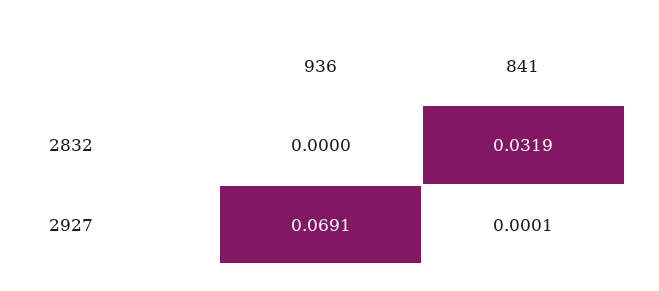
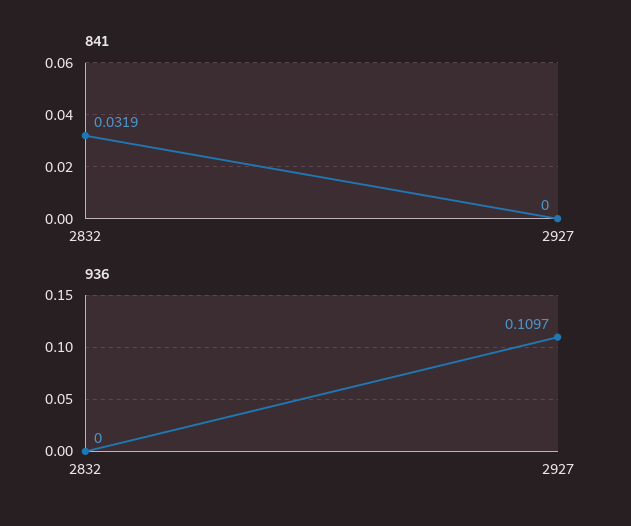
936, 2927: 0.0691 -> 0.1097
841, 2927: 0.0001 -> 0

